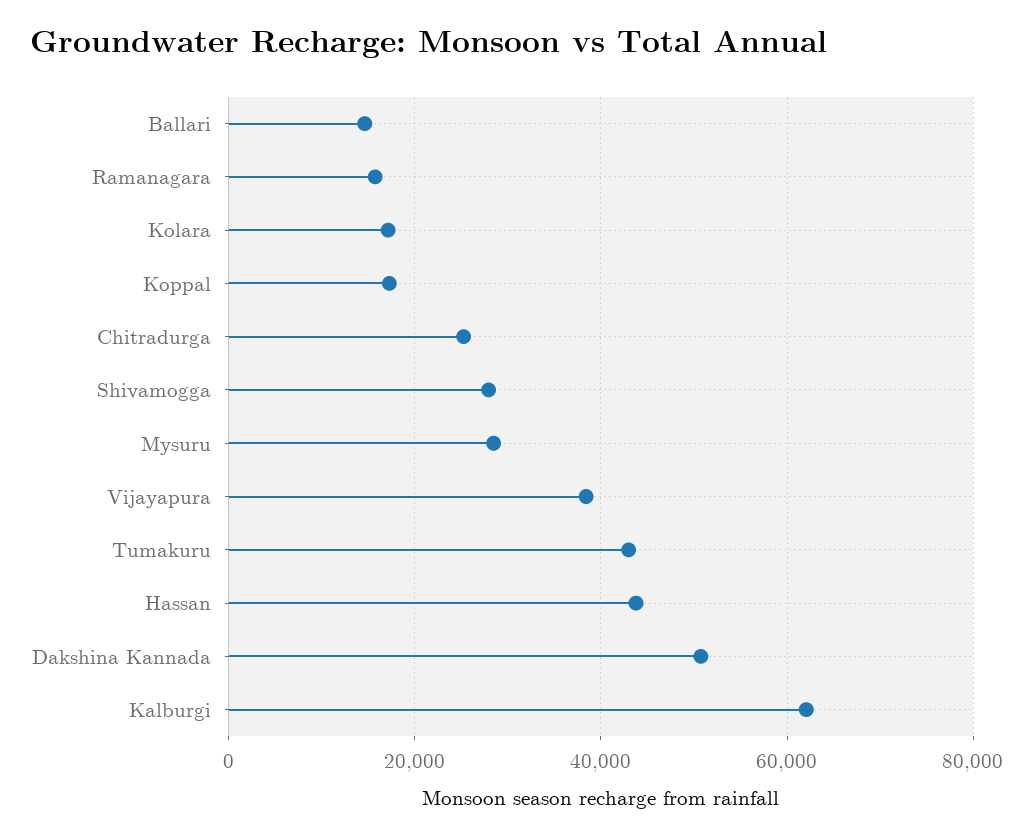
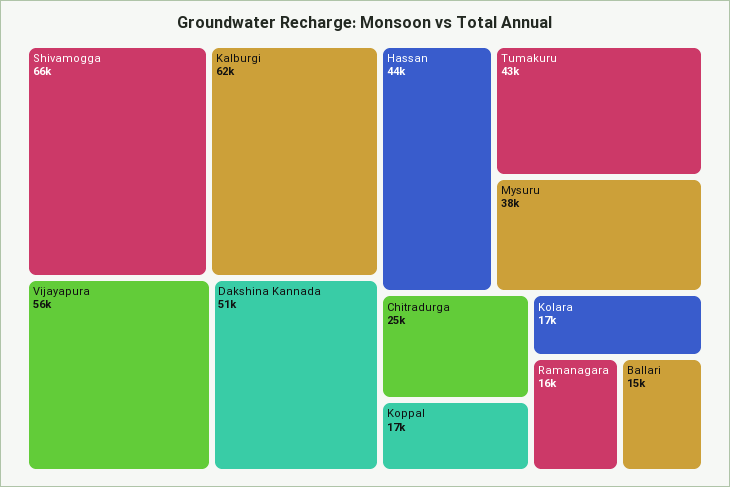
Shivamogga: 28000 -> 66000
Mysuru: 28000 -> 38000
Vijayapura: 38000 -> 56000

